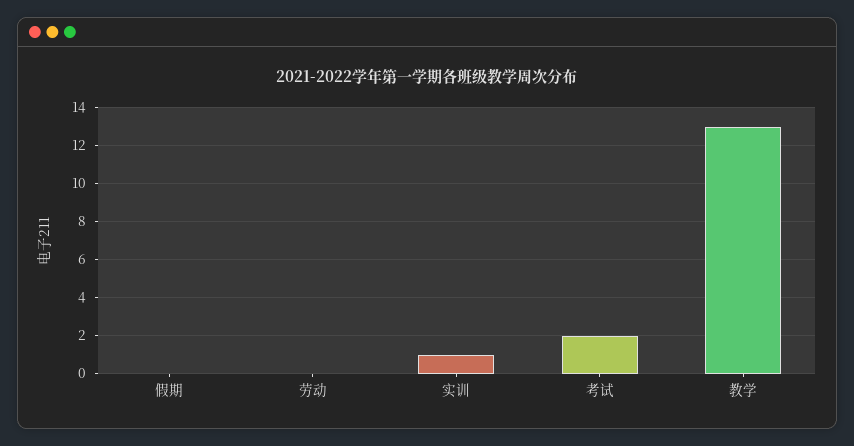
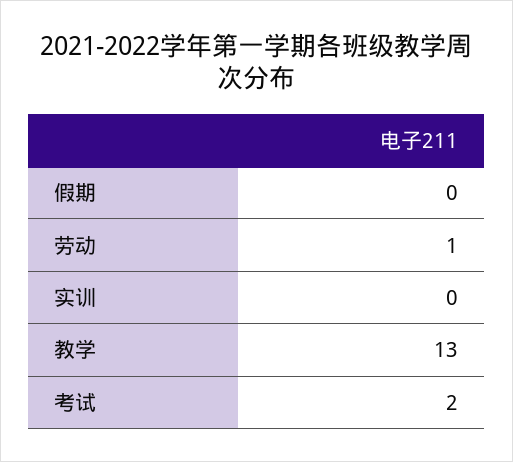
劳动: 0 -> 1
实训: 1 -> 0

